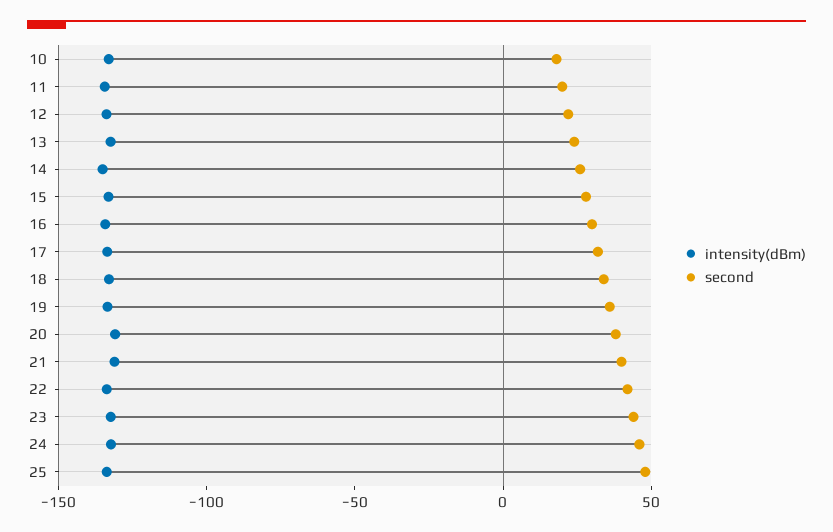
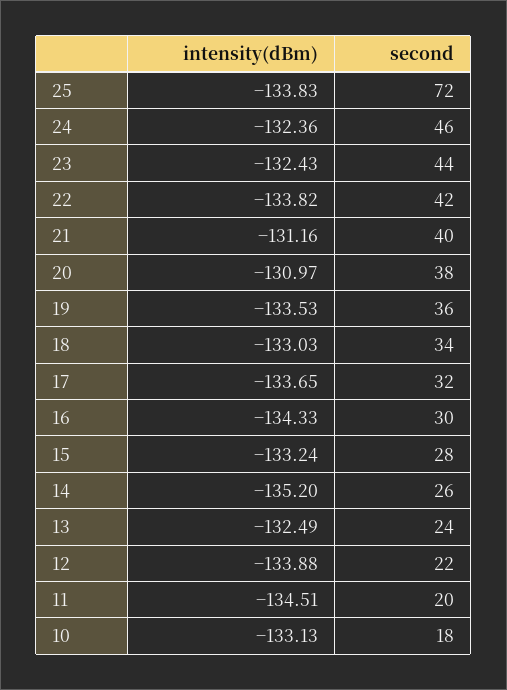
second, 25: 50 -> 72

